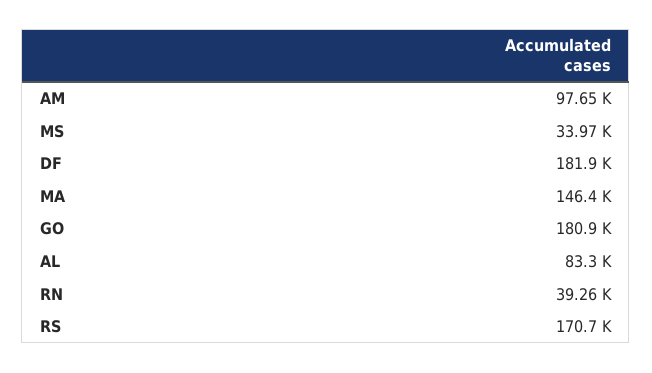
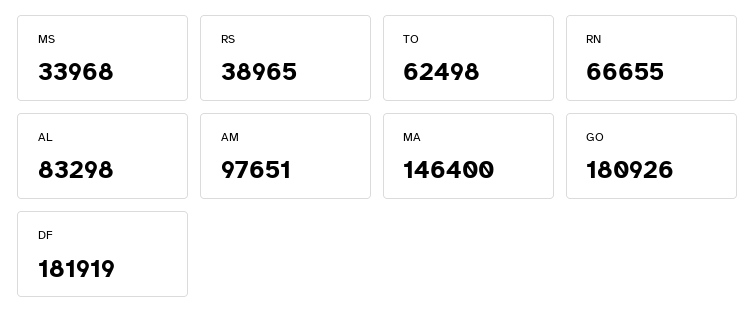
RN: 39260 -> 66655
RS: 170700 -> 38965
TO: none -> 62498

